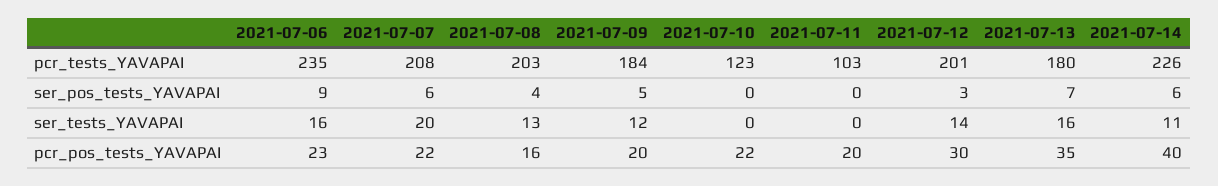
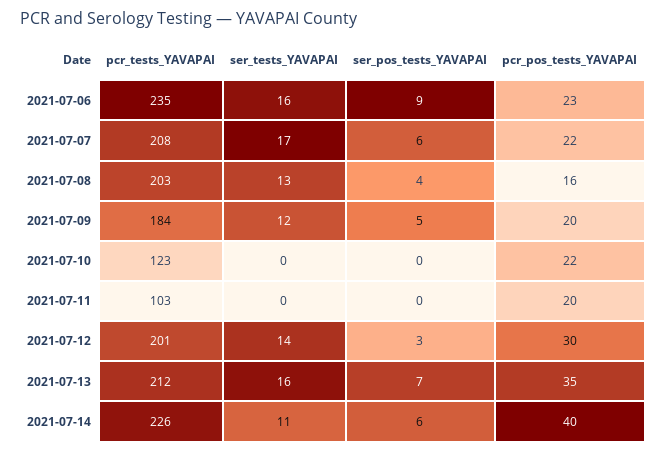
2021-07-13, pcr_tests_YAVAPAI: 180 -> 212
2021-07-07, ser_tests_YAVAPAI: 20 -> 17

